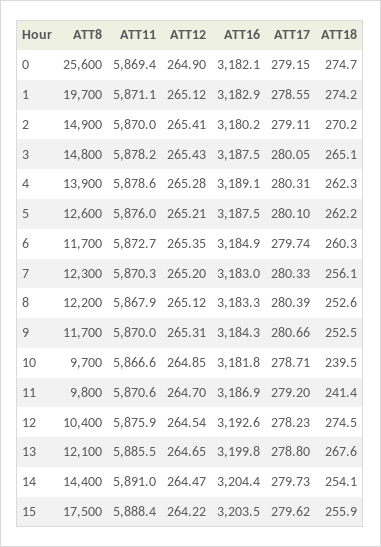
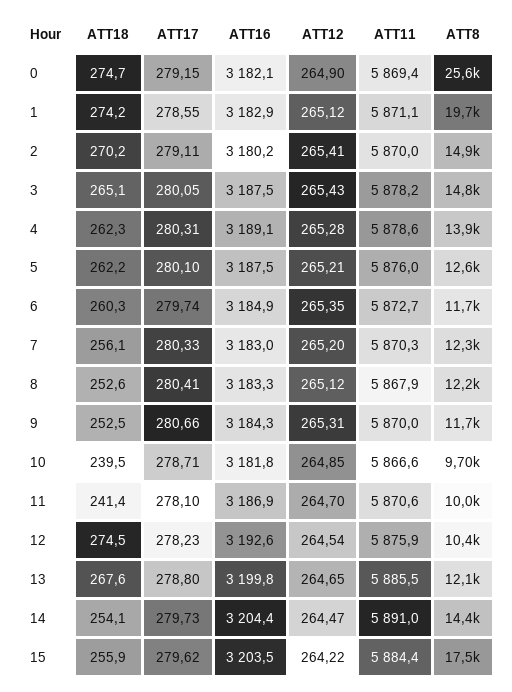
ATT17, 8: 280.39 -> 280.41
ATT8, 11: 9800 -> 10000
ATT17, 11: 279.2 -> 278.1
ATT11, 15: 5888.4 -> 5884.4

